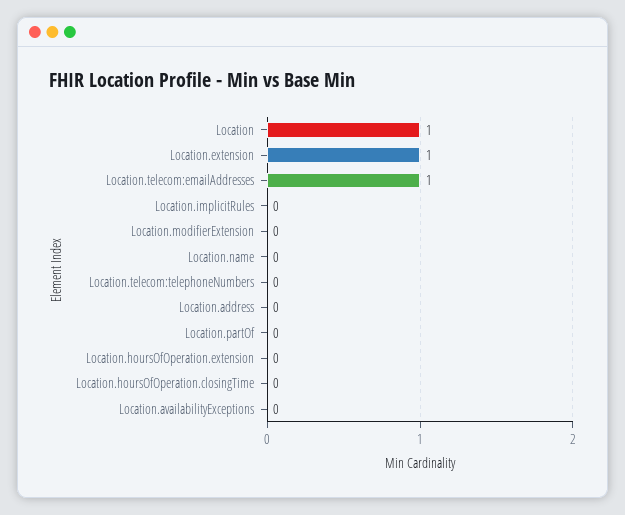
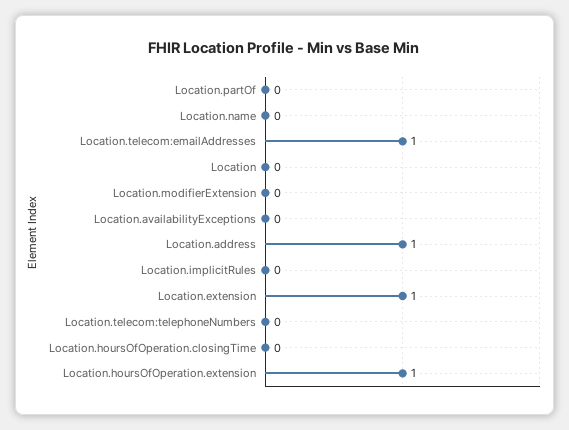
Location: 1 -> 0
Location.address: 0 -> 1
Location.hoursOfOperation.extension: 0 -> 1

